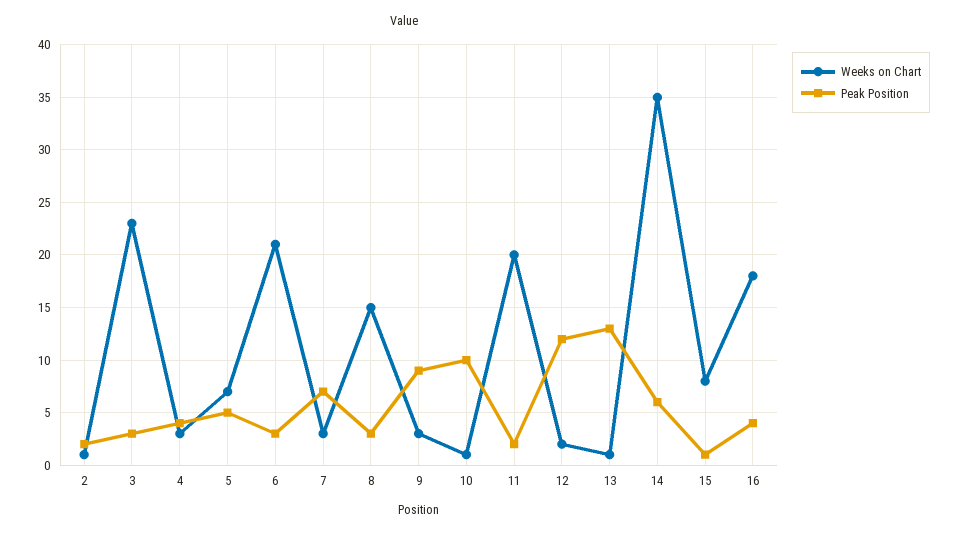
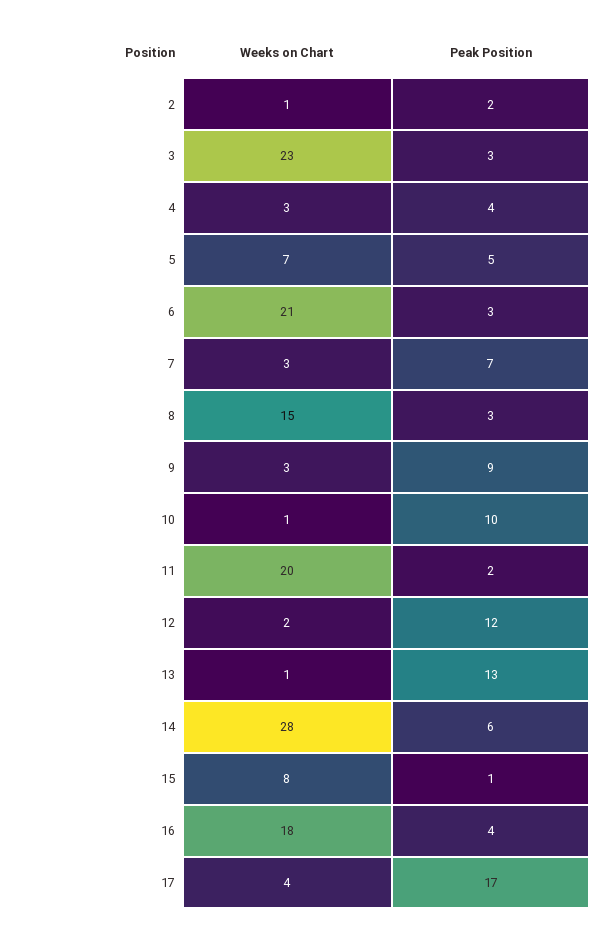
Weeks on Chart, 14: 35 -> 28
Weeks on Chart, 17: none -> 4
Peak Position, 17: none -> 17

